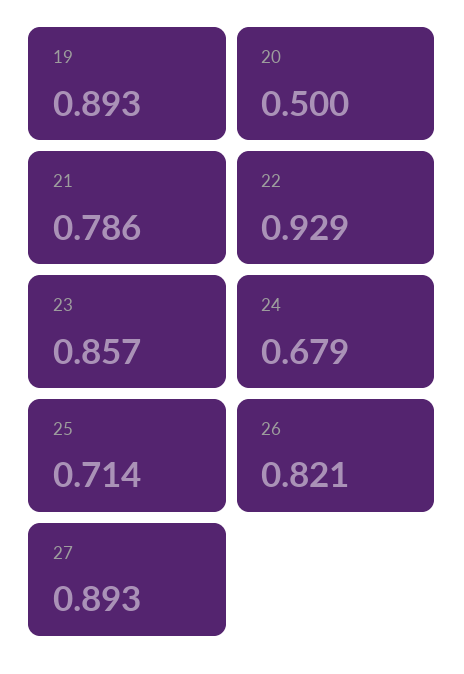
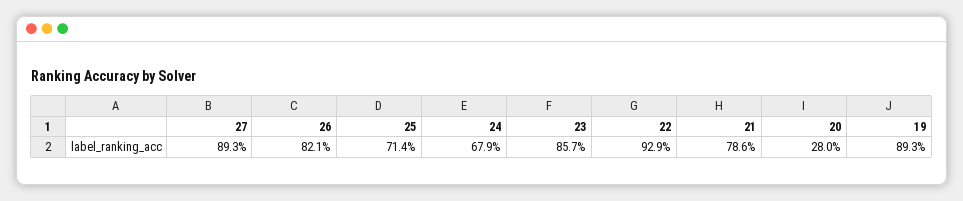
20: 0.5 -> 0.28

